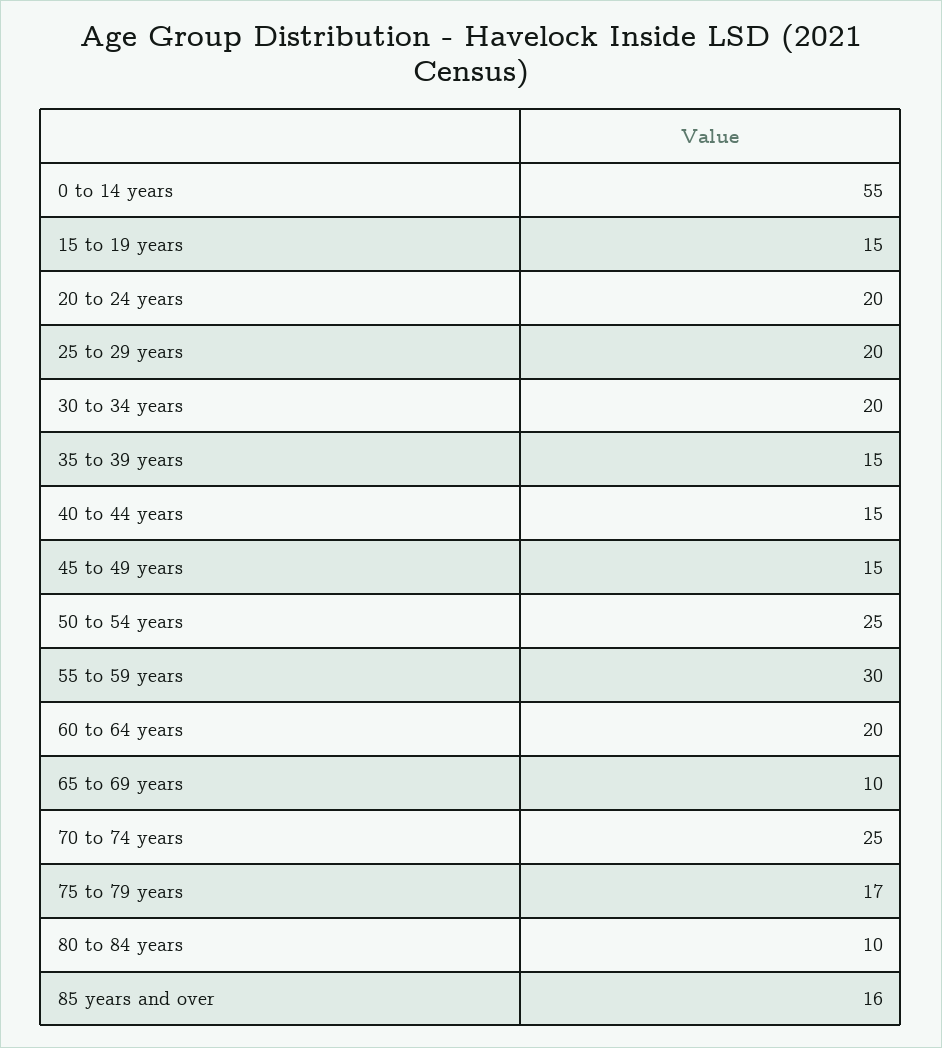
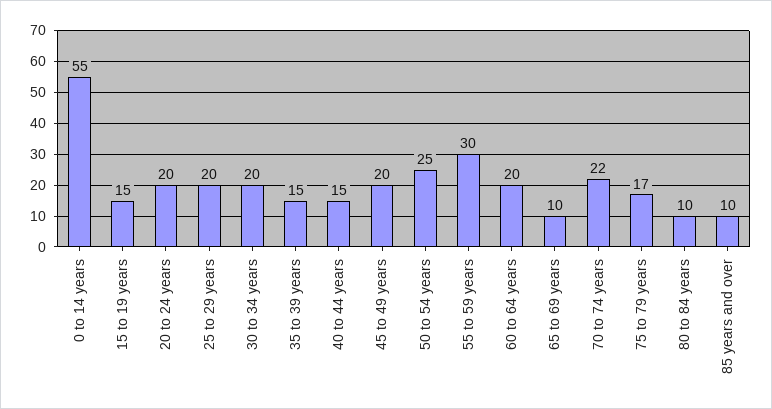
45 to 49 years: 15 -> 20
70 to 74 years: 25 -> 22
85 years and over: 16 -> 10

